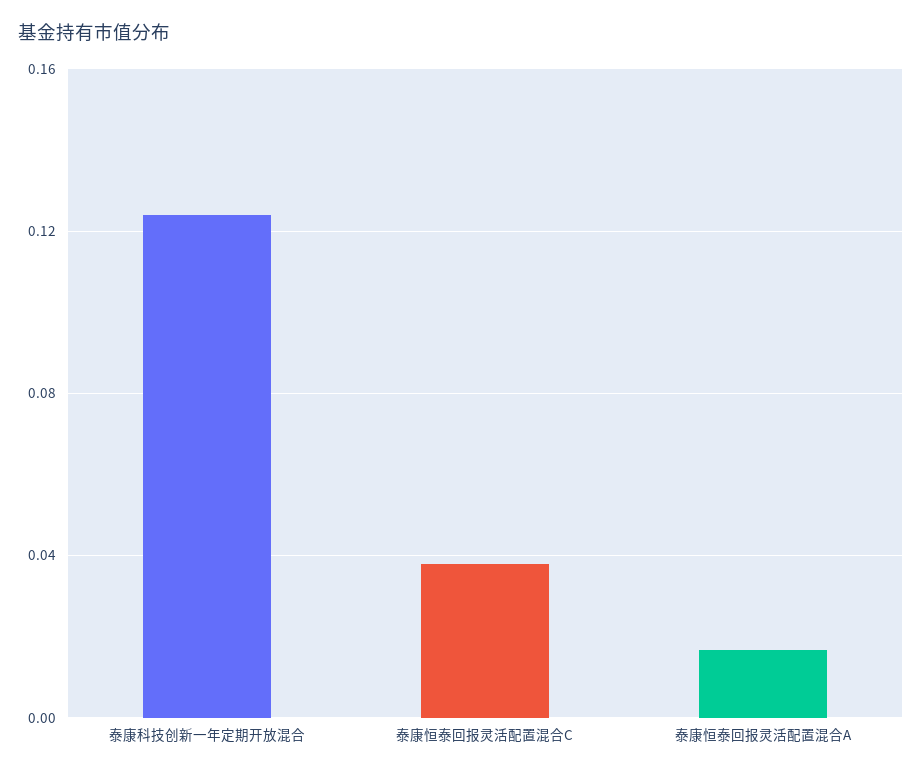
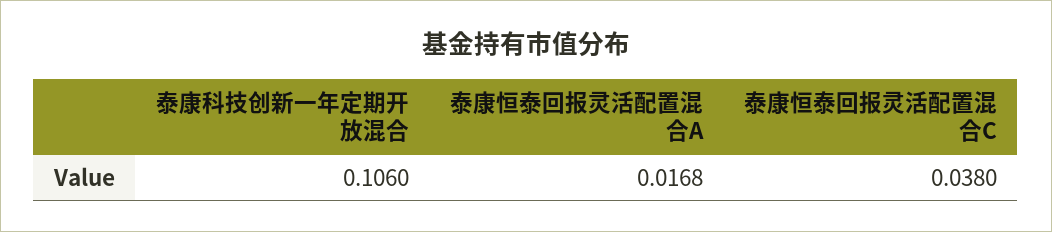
泰康科技创新一年定期开放混合: 0.125 -> 0.106

